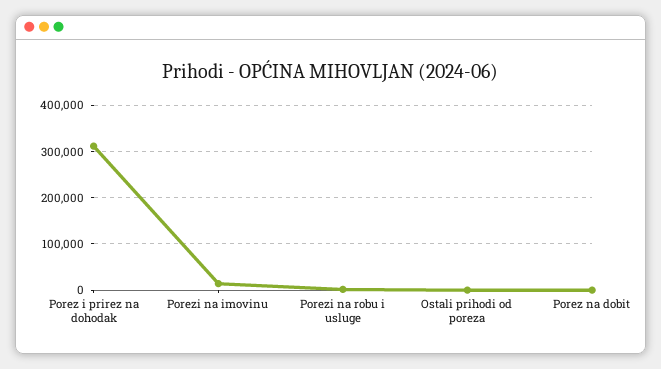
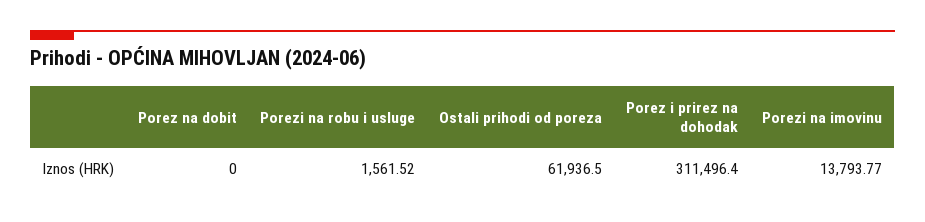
Ostali prihodi od poreza: 0 -> 61936.5

